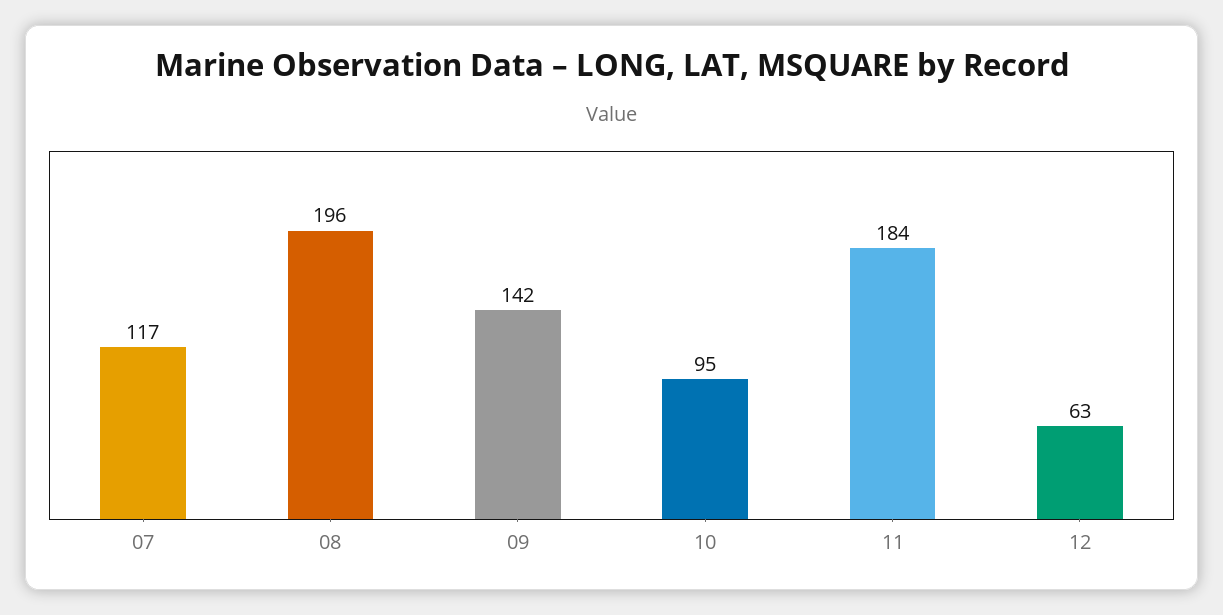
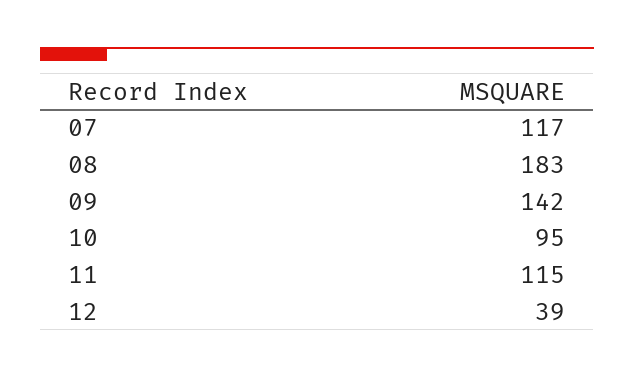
08: 196 -> 183
11: 184 -> 115
12: 63 -> 39

